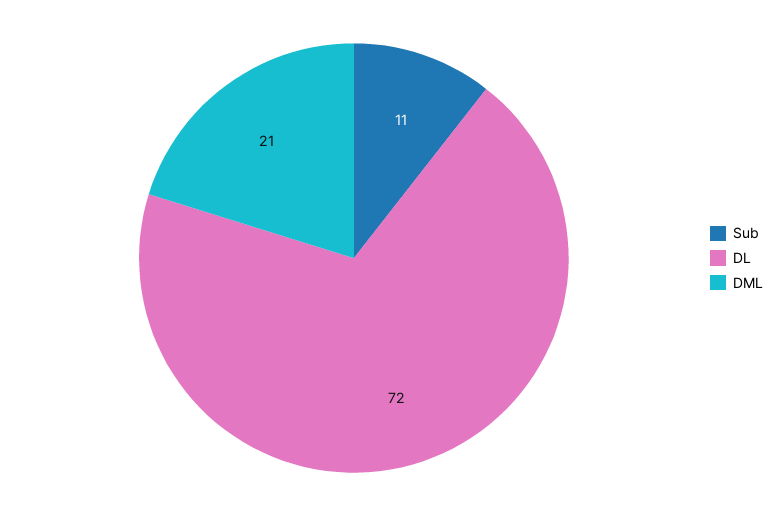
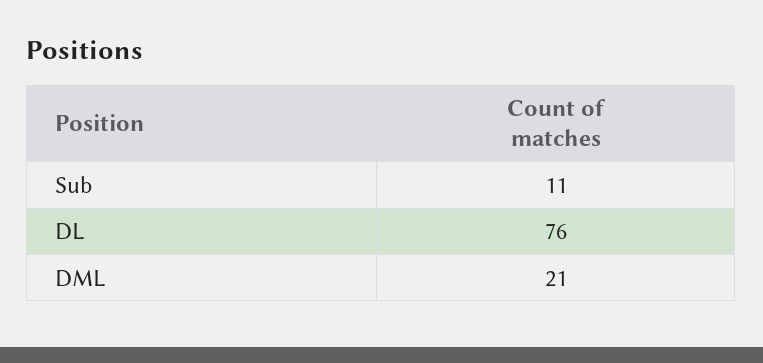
DL: 72 -> 76

